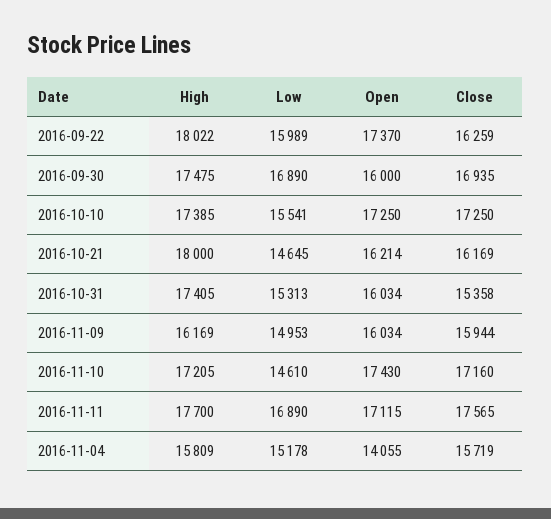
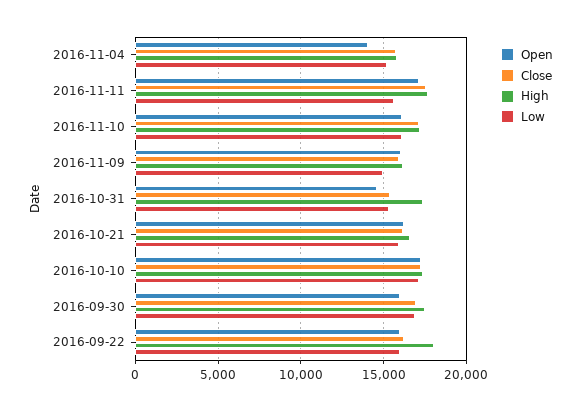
Open, 2016-09-22: 17370 -> 16000
Low, 2016-10-10: 15541 -> 17000
High, 2016-10-21: 18000 -> 16500
Low, 2016-10-21: 14645 -> 16000
Open, 2016-10-31: 16034 -> 14500
Low, 2016-11-10: 14610 -> 16000
Open, 2016-11-10: 17430 -> 16000
Low, 2016-11-11: 16890 -> 15500

